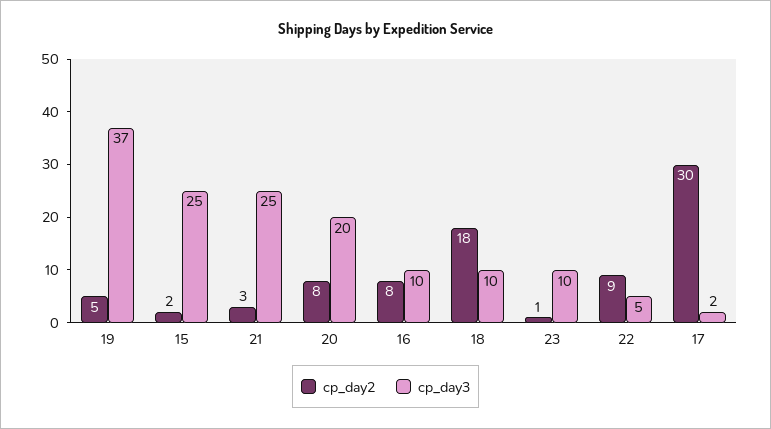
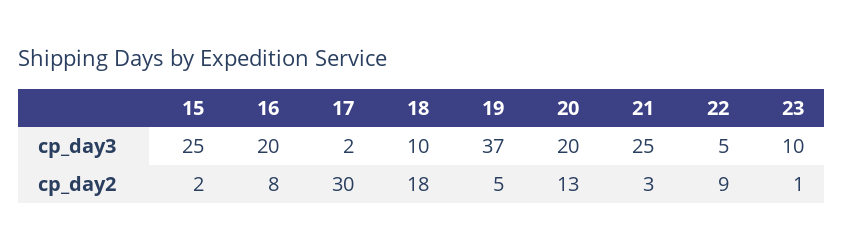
cp_day2, 20: 8 -> 13
cp_day3, 16: 10 -> 20

